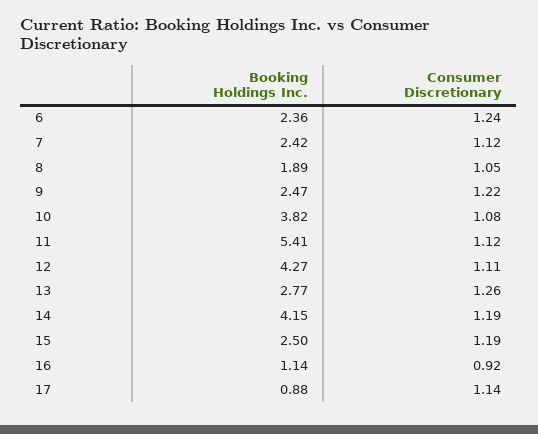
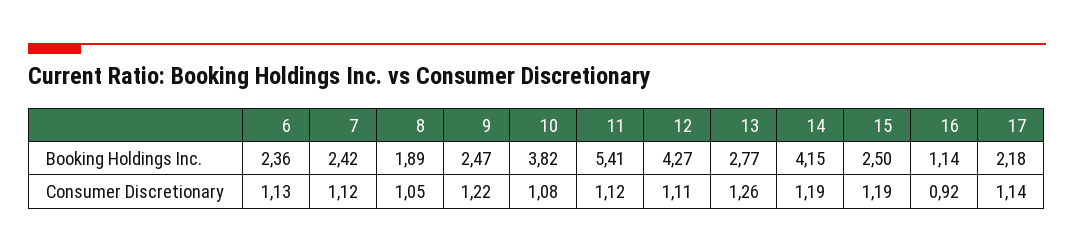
Consumer Discretionary, 6: 1.24 -> 1.13
Booking Holdings Inc., 17: 0.88 -> 2.18

